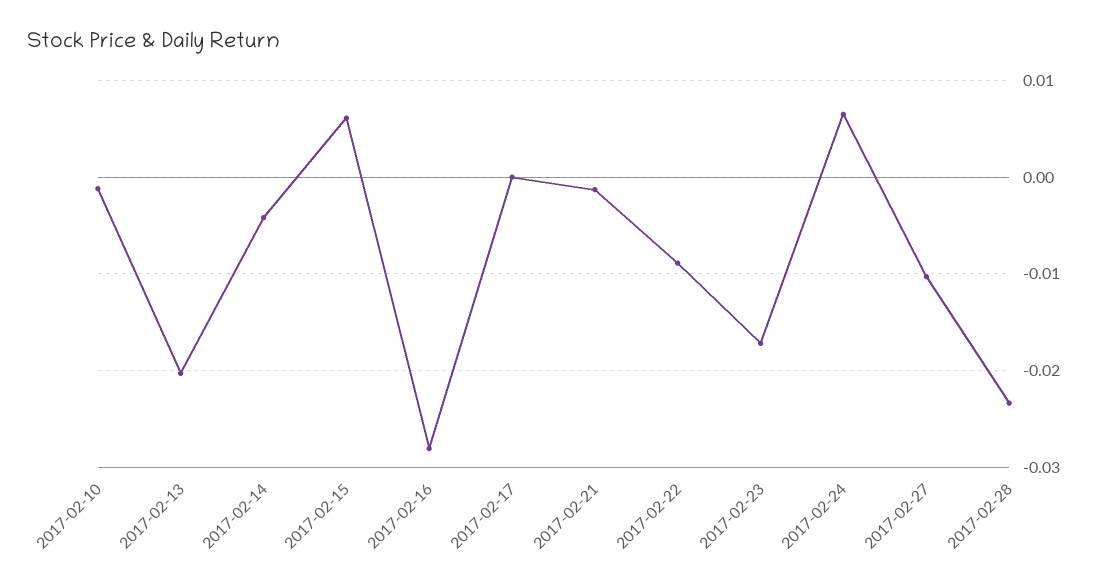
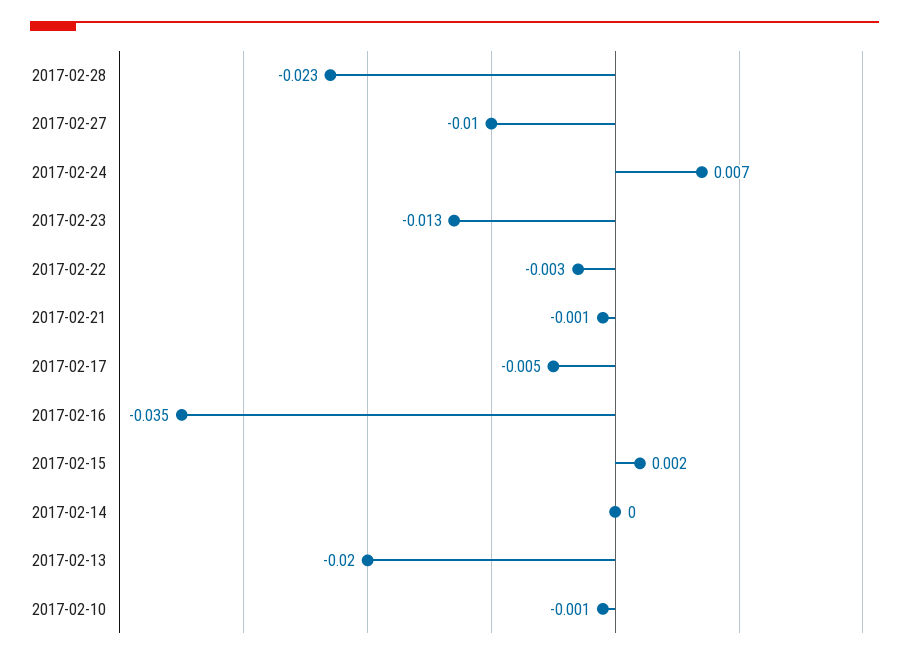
2017-02-14: -0.004 -> 0
2017-02-15: 0.006 -> 0.002
2017-02-16: -0.028 -> -0.035
2017-02-17: 0 -> -0.005
2017-02-22: -0.009 -> -0.003
2017-02-23: -0.017 -> -0.013

